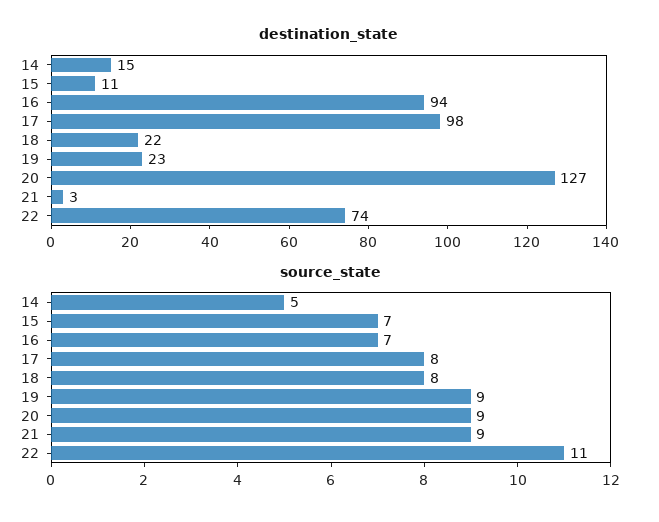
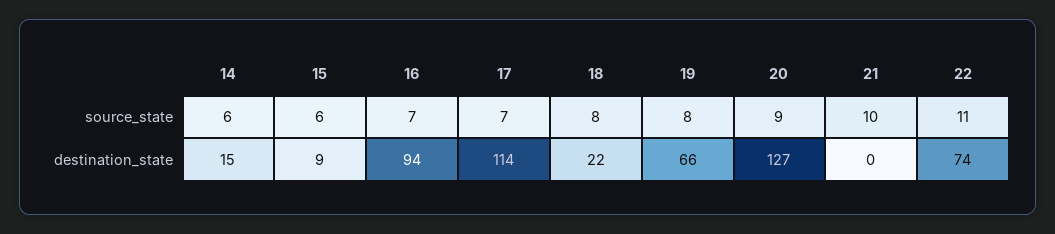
destination_state, 15: 11 -> 9
destination_state, 17: 98 -> 114
destination_state, 19: 23 -> 66
destination_state, 21: 3 -> 0
source_state, 14: 5 -> 6
source_state, 15: 7 -> 6
source_state, 17: 8 -> 7
source_state, 19: 9 -> 8
source_state, 21: 9 -> 10

